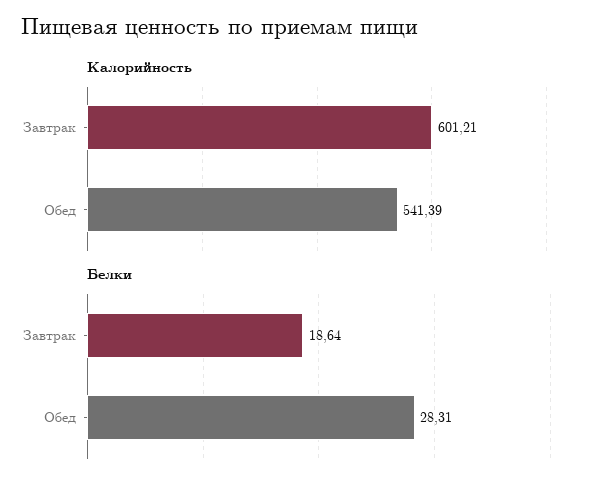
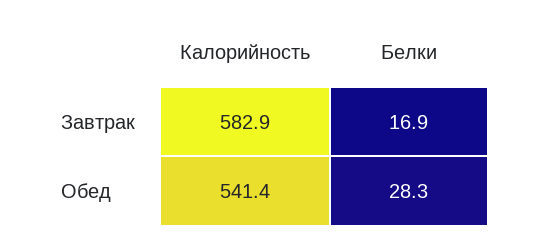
Калорийность, Завтрак: 601.21 -> 582.9
Белки, Завтрак: 18.64 -> 16.9

